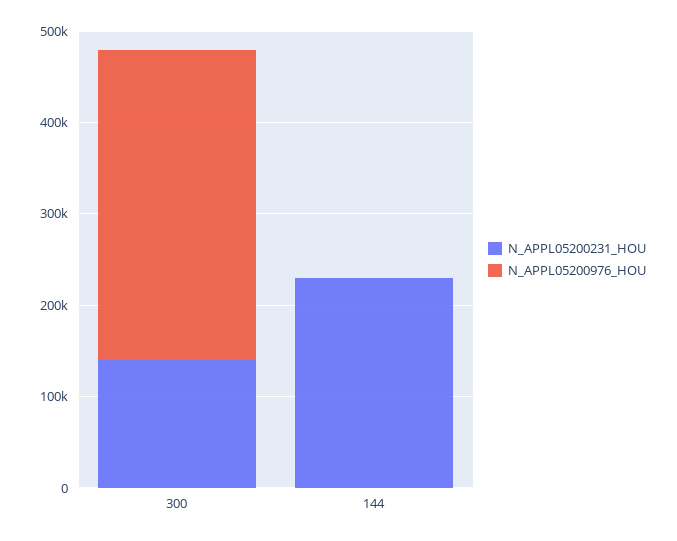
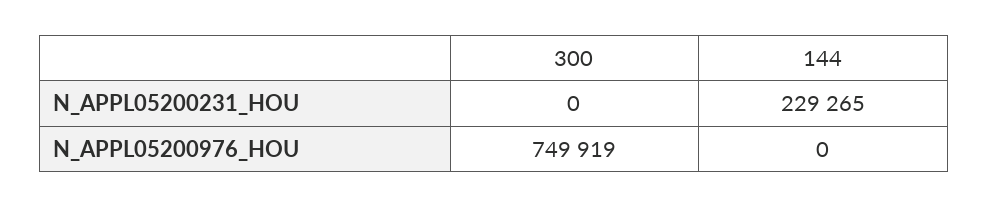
N_APPL05200231_HOU, 300: 140000 -> 0
N_APPL05200976_HOU, 300: 340000 -> 749919

